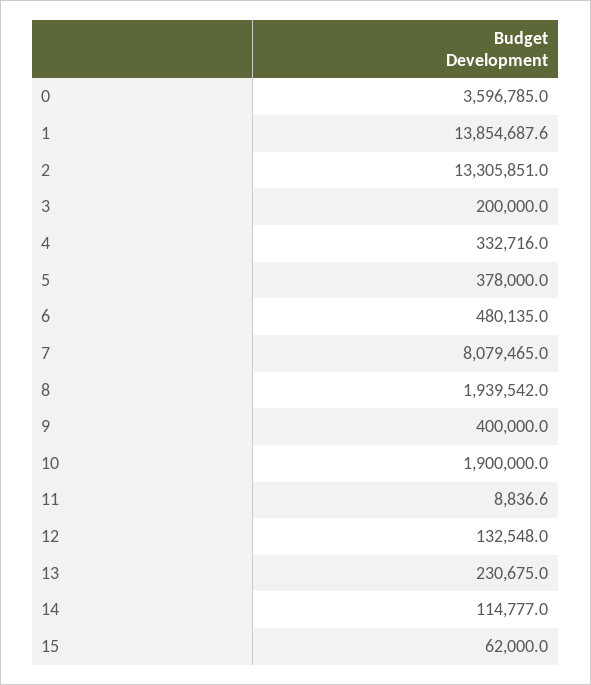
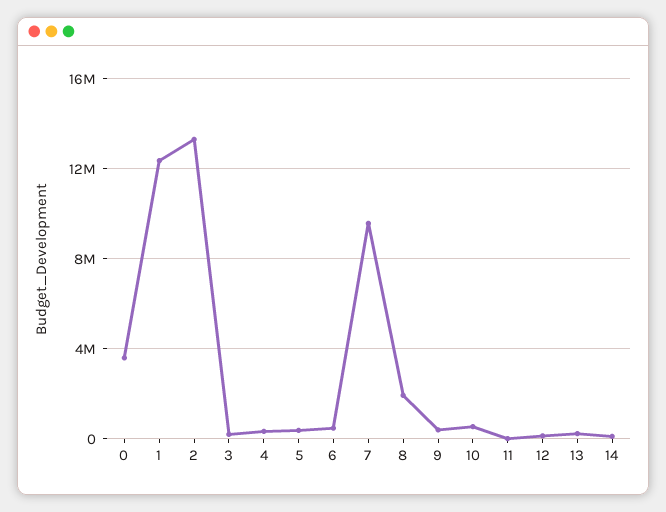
1: 13854687.6 -> 12500000
7: 8079465 -> 9500000
10: 1900000 -> 500000
15: 62000 -> none

